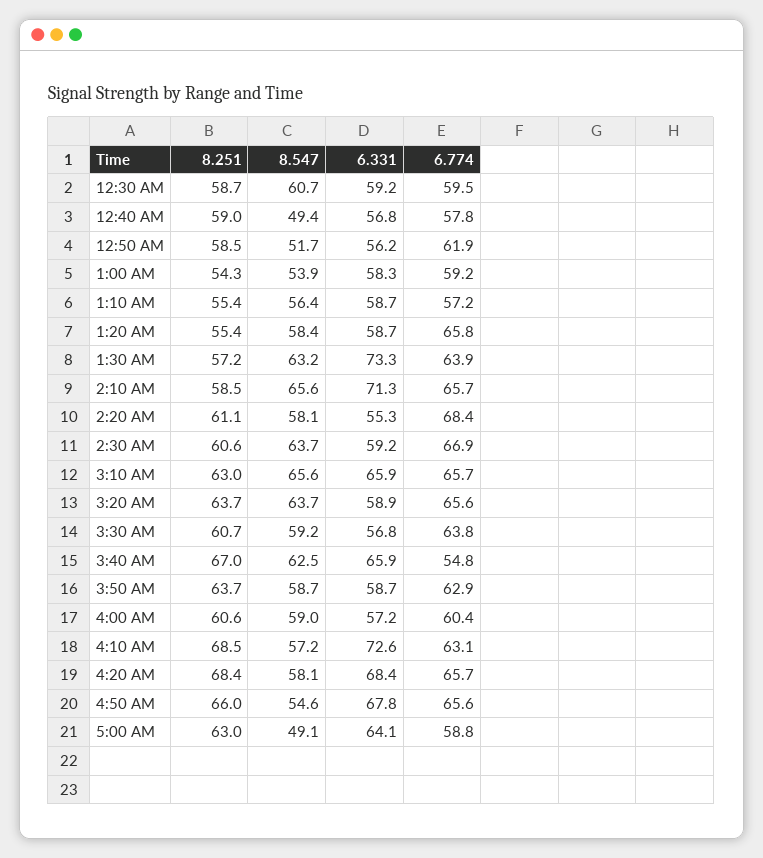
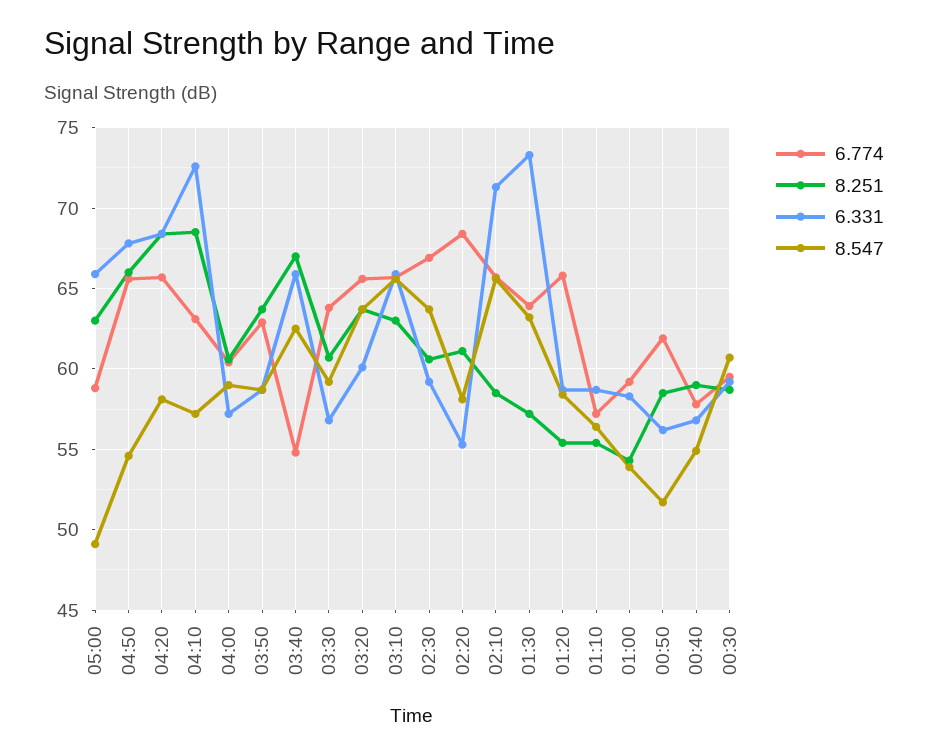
8.547, 12:40 AM: 49.4 -> 55
6.331, 3:20 AM: 58.9 -> 60
6.331, 5:00 AM: 64.1 -> 66

